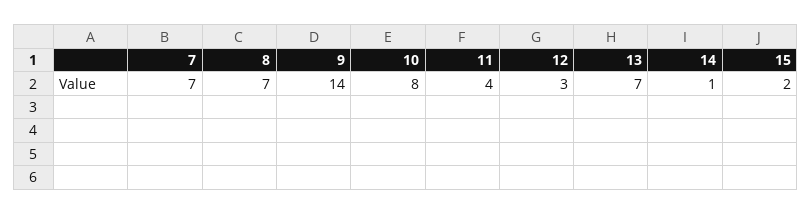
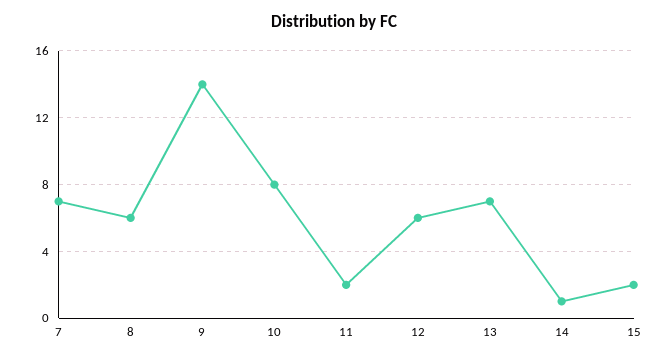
8: 7 -> 6
11: 4 -> 2
12: 3 -> 6

